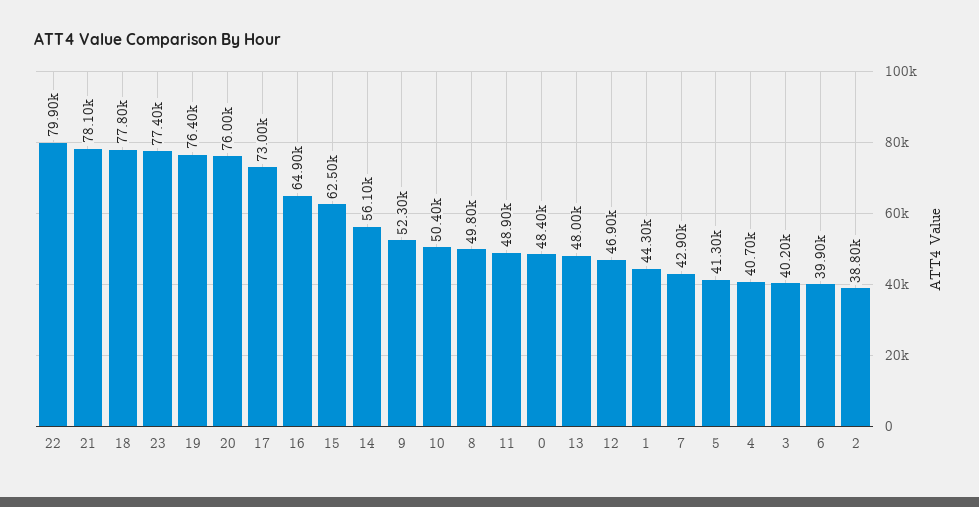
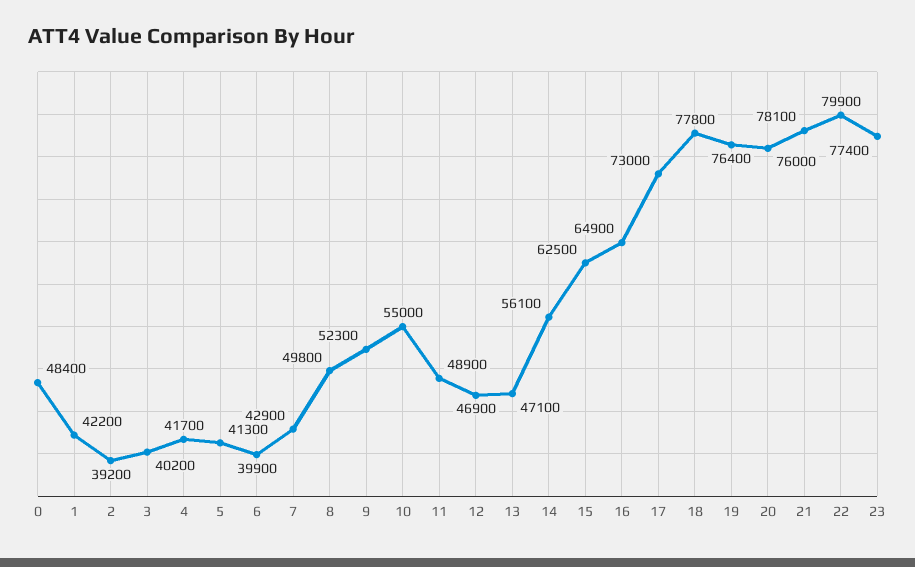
10: 50400 -> 55000
13: 48000 -> 47100
1: 44300 -> 42200
4: 40700 -> 41700
2: 38800 -> 39200

